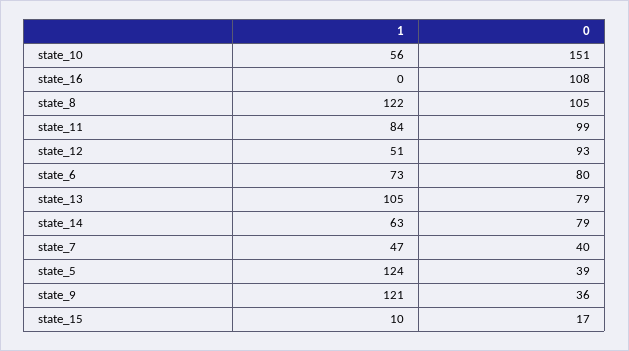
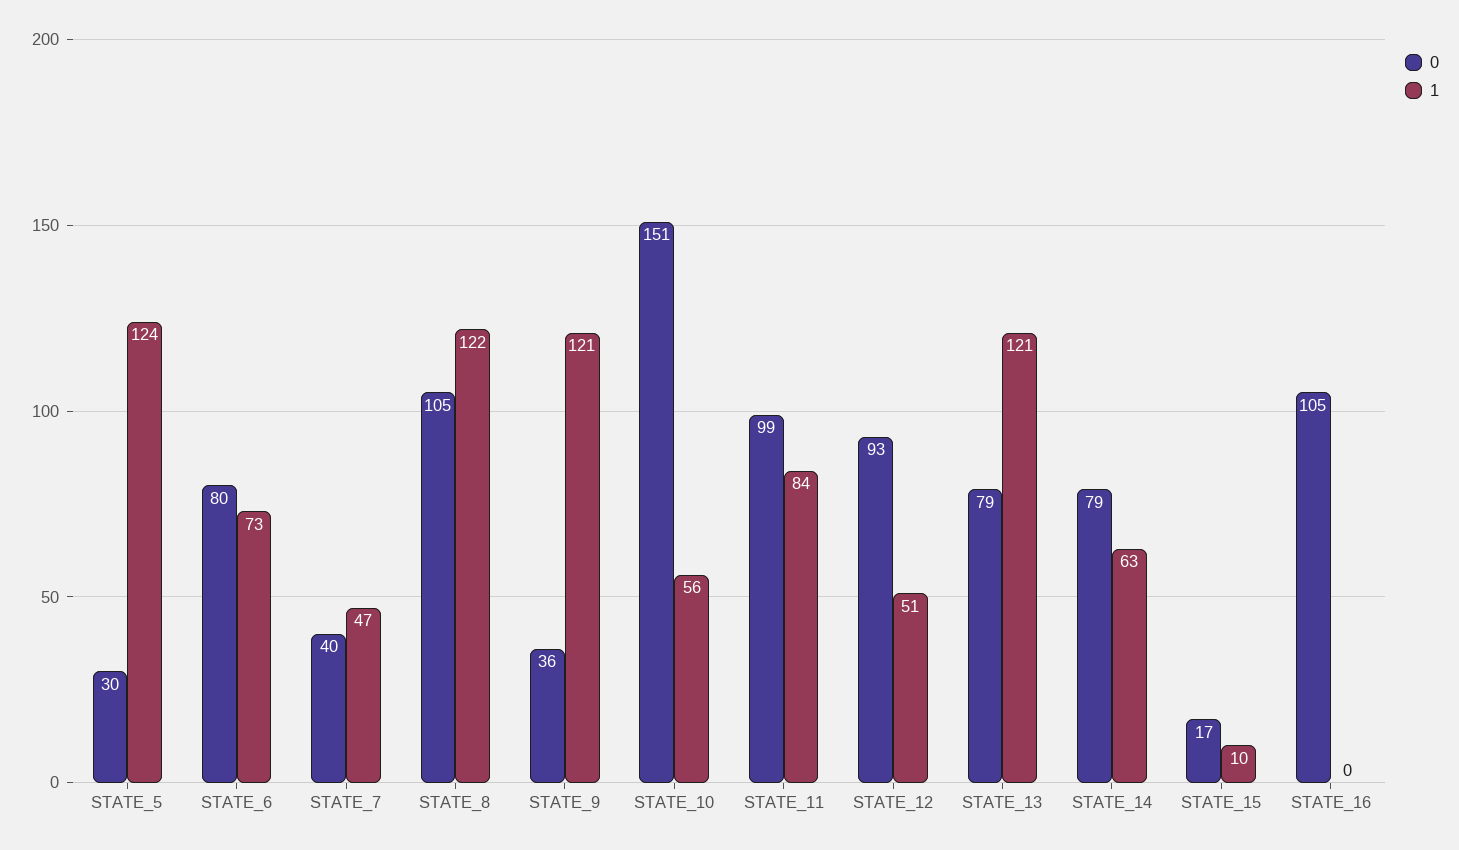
0, state_16: 108 -> 105
1, state_13: 105 -> 121
0, state_5: 39 -> 30

